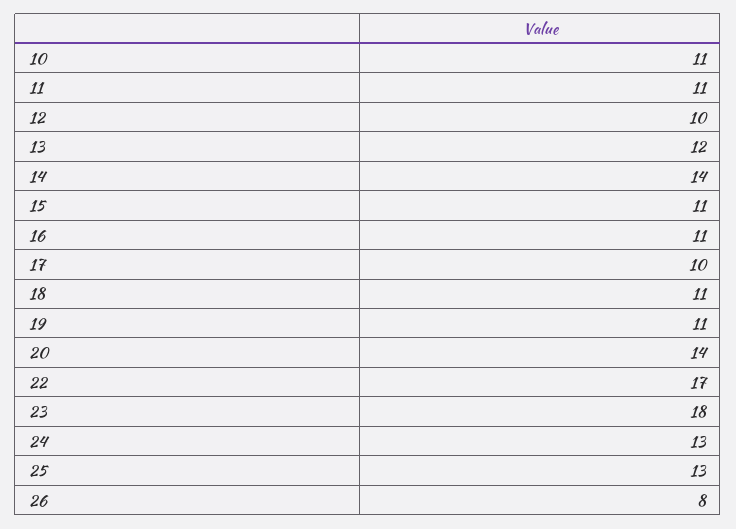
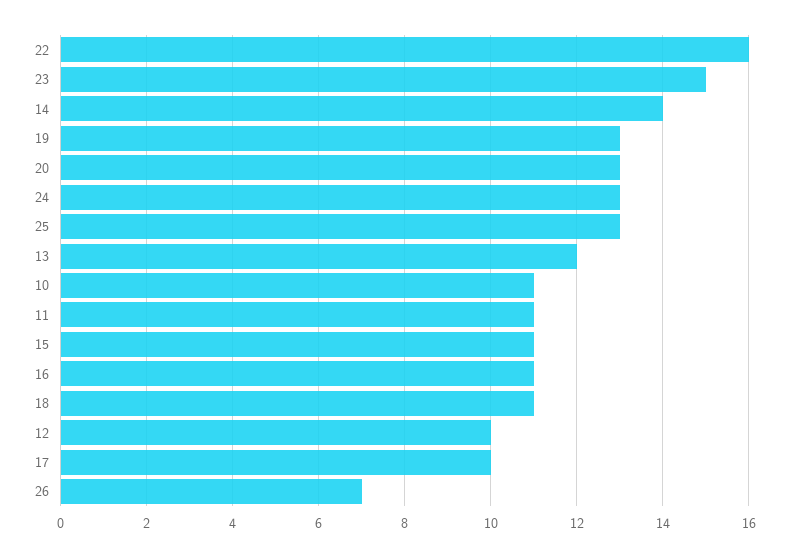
19: 11 -> 13
20: 14 -> 13
22: 17 -> 16
23: 18 -> 15
26: 8 -> 7

